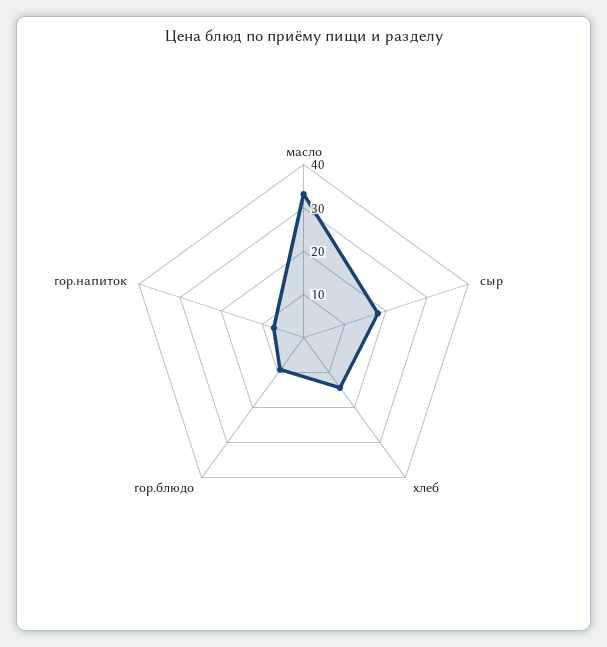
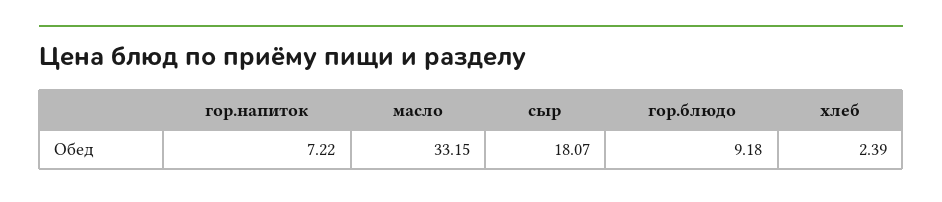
хлеб: 14 -> 2.39

